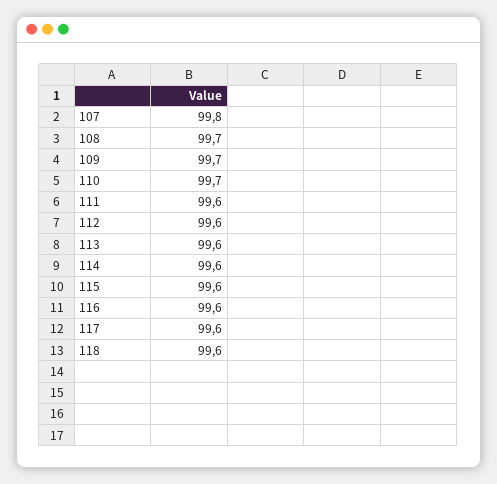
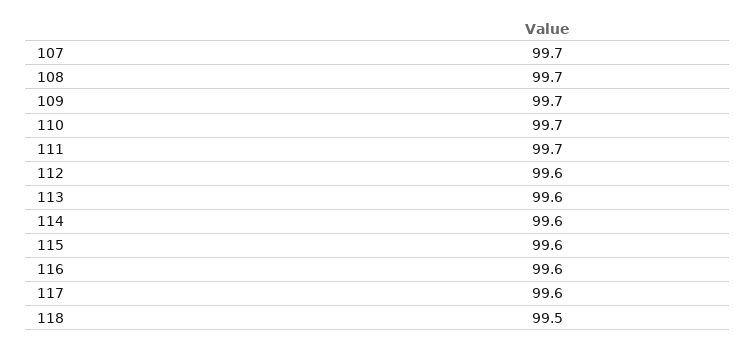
107: 99.8 -> 99.7
111: 99.6 -> 99.7
118: 99.6 -> 99.5

